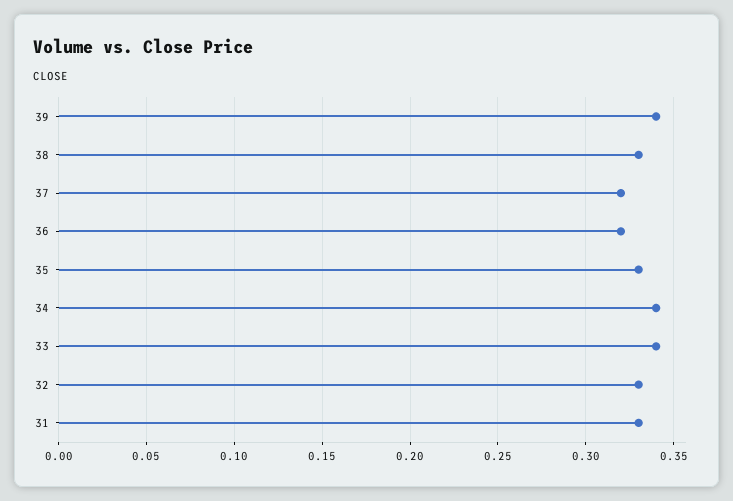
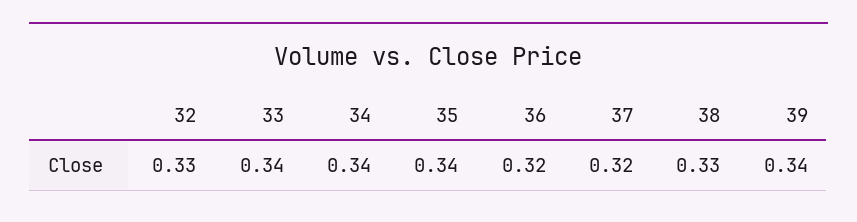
35: 0.33 -> 0.34
31: 0.33 -> none

